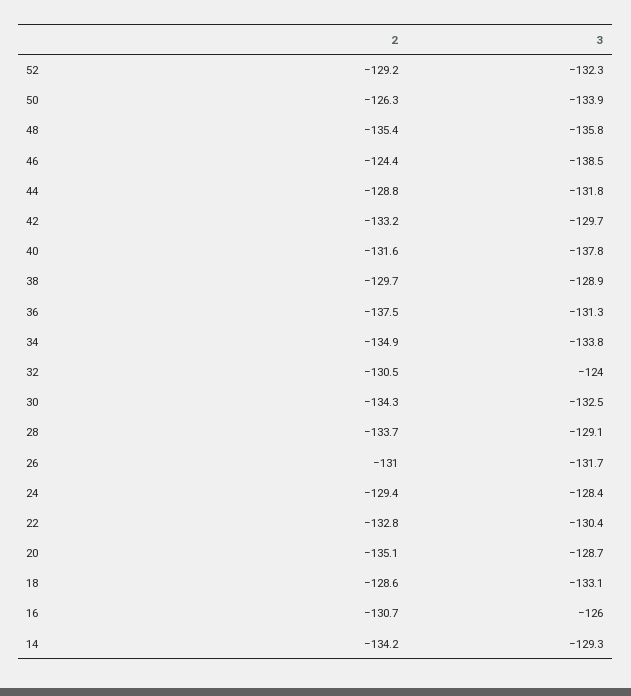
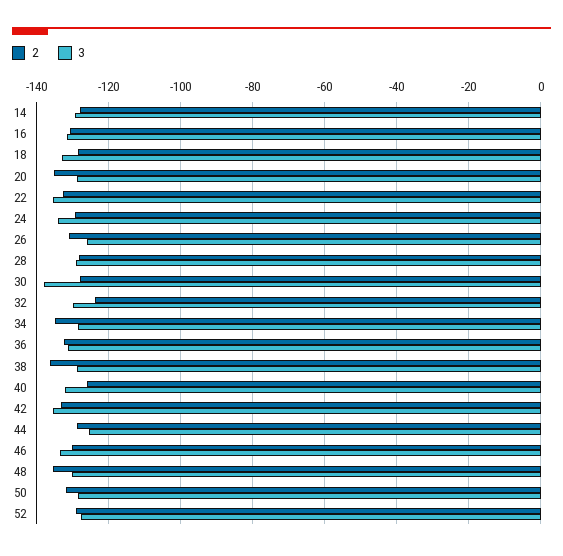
3, 52: -132.3 -> -128
2, 50: -126.3 -> -132
3, 50: -133.9 -> -128
3, 48: -135.8 -> -130
2, 46: -124.4 -> -130
3, 46: -138.5 -> -134
3, 44: -131.8 -> -126
3, 42: -129.7 -> -136
2, 40: -131.6 -> -126
3, 40: -137.8 -> -132
2, 38: -129.7 -> -136
2, 36: -137.5 -> -132
3, 34: -133.8 -> -128
2, 32: -130.5 -> -124
3, 32: -124 -> -130
2, 30: -134.3 -> -128
3, 30: -132.5 -> -138
2, 28: -133.7 -> -128
3, 26: -131.7 -> -126
3, 24: -128.4 -> -134
3, 22: -130.4 -> -136
3, 16: -126 -> -132
2, 14: -134.2 -> -128

